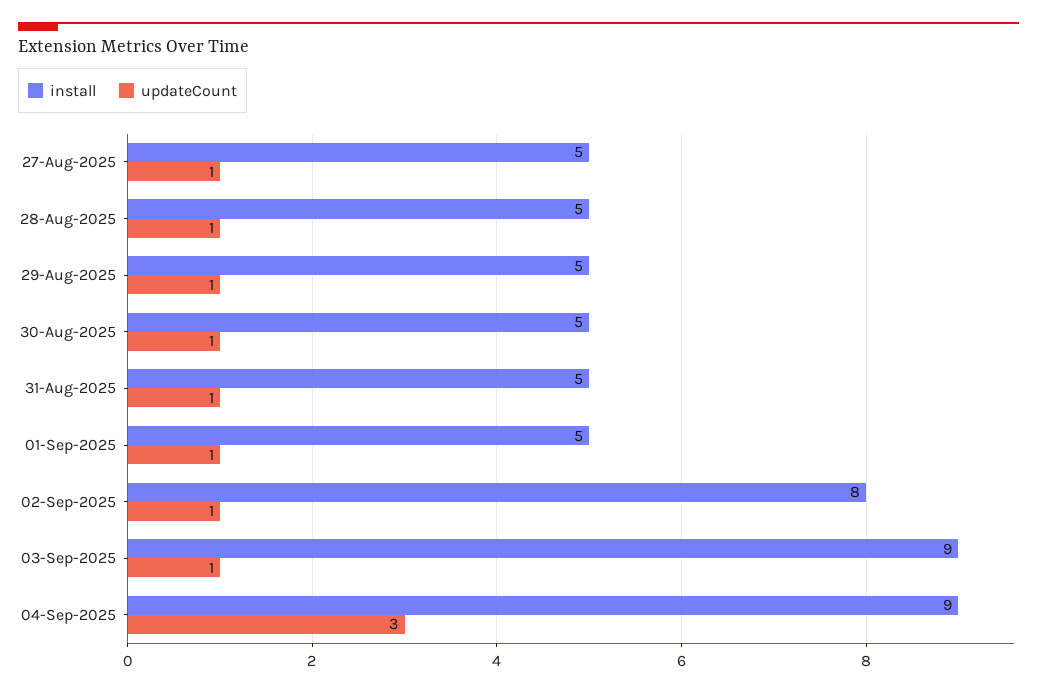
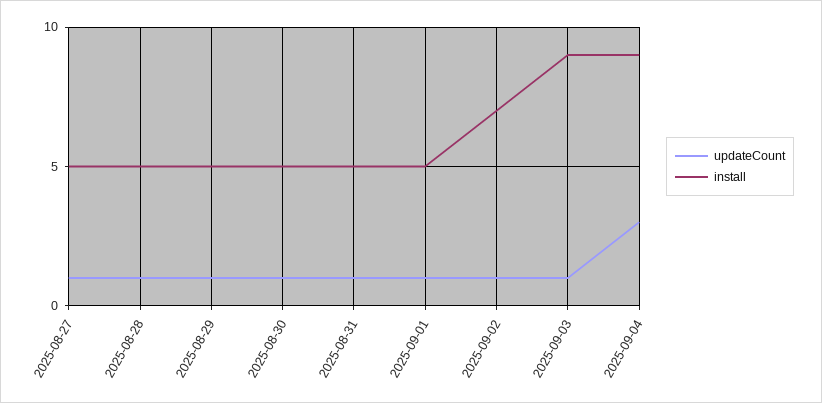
install, 02-Sep-2025: 8 -> 7

